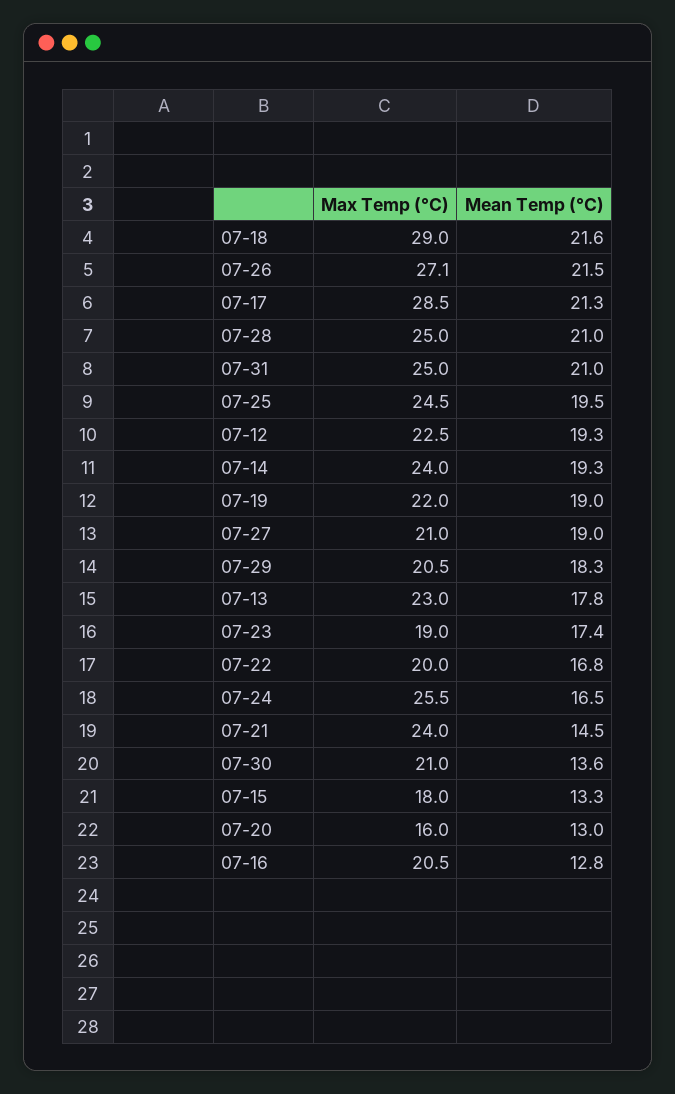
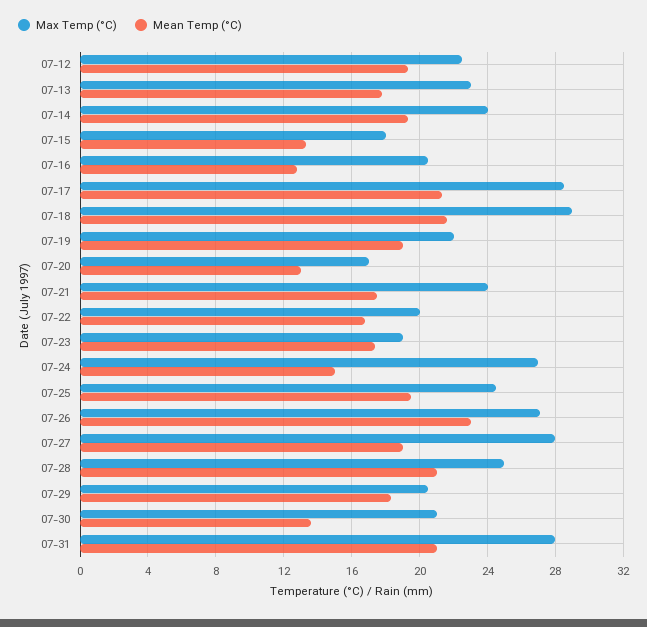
Mean Temp (°C), 07-26: 21.5 -> 23
Max Temp (°C), 07-31: 25 -> 28
Max Temp (°C), 07-27: 21 -> 28
Max Temp (°C), 07-24: 25.5 -> 27
Mean Temp (°C), 07-24: 16.5 -> 15
Mean Temp (°C), 07-21: 14.5 -> 17.5
Max Temp (°C), 07-20: 16 -> 17

